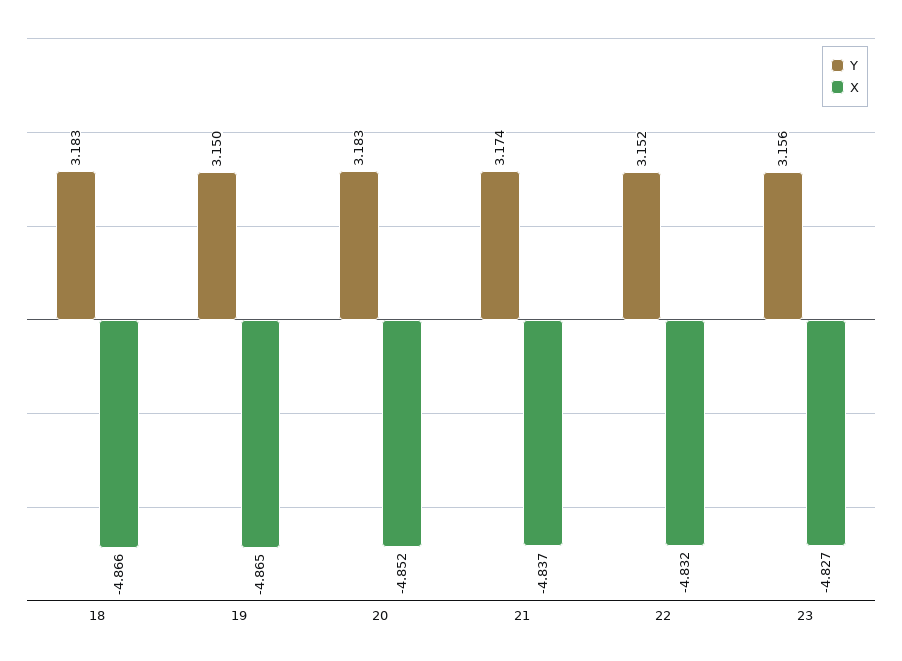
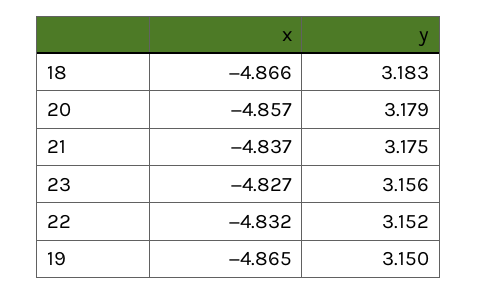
Y, 20: 3.183 -> 3.179
X, 20: -4.852 -> -4.857
Y, 21: 3.174 -> 3.175

